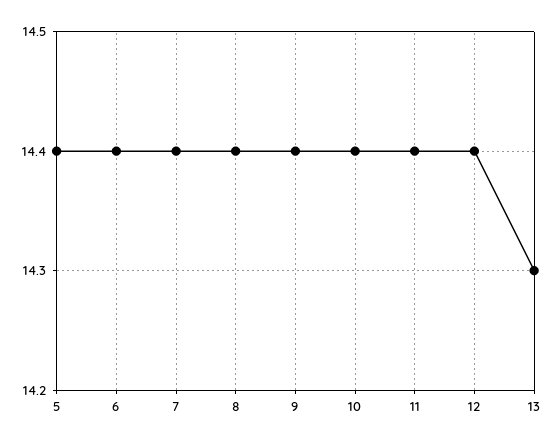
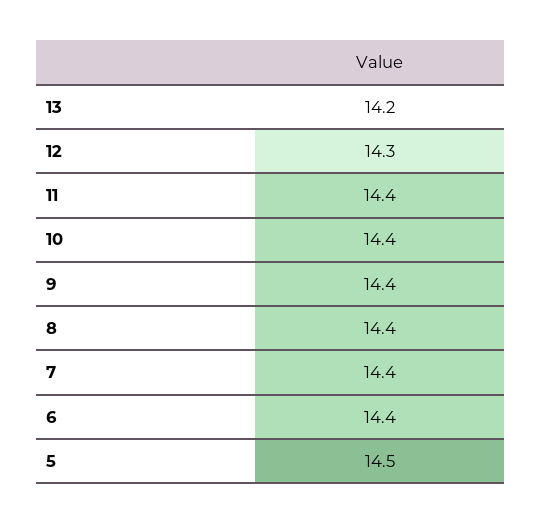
5: 14.4 -> 14.5
12: 14.4 -> 14.3
13: 14.3 -> 14.2

